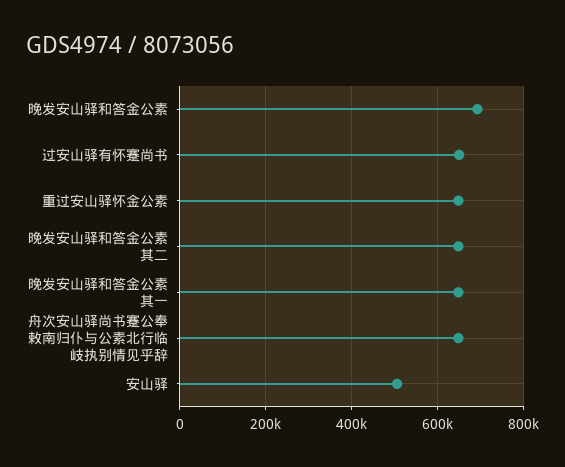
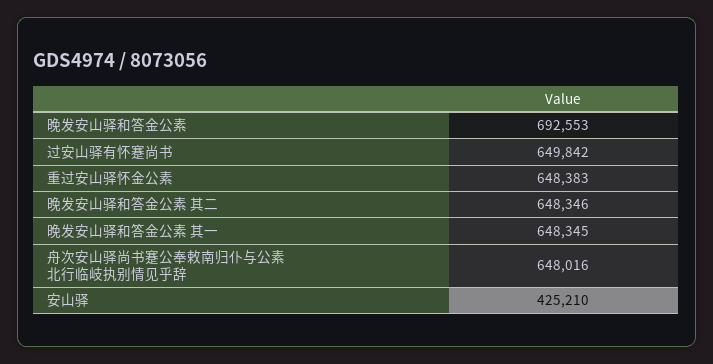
安山驿: 500000 -> 425210

